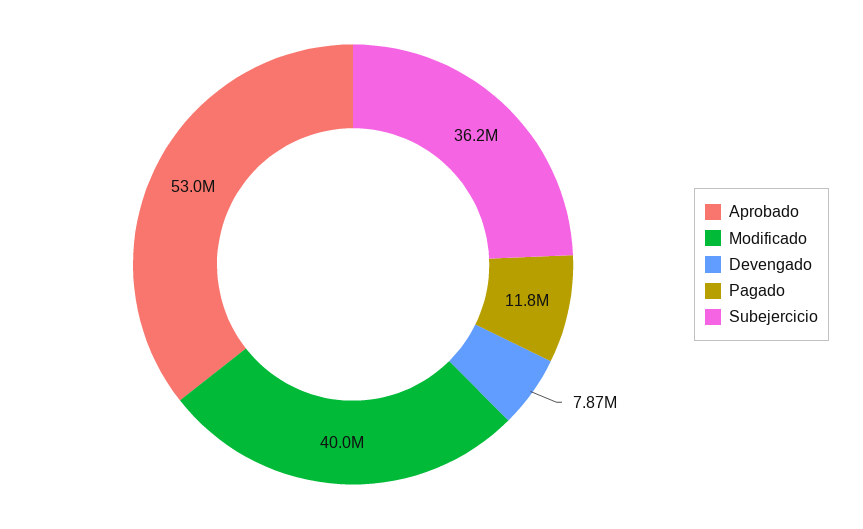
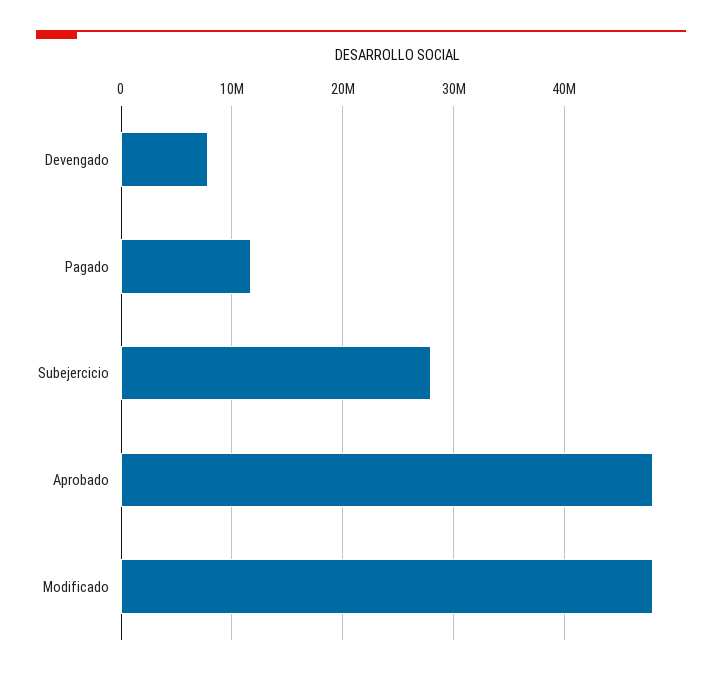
Aprobado: 53000000 -> 48000000
Modificado: 40000000 -> 48000000
Subejercicio: 36200000 -> 28000000

